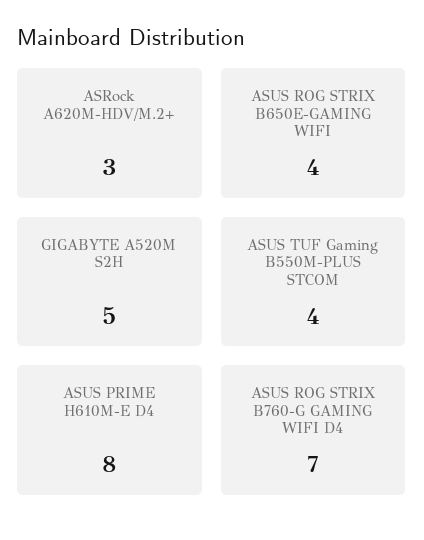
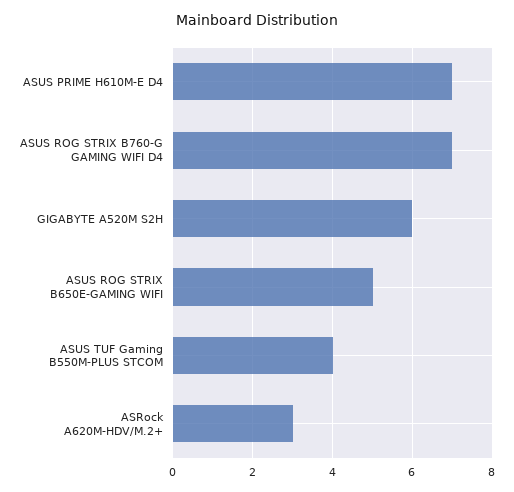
ASUS ROG STRIX B650E-GAMING WIFI: 4 -> 5
GIGABYTE A520M S2H: 5 -> 6
ASUS PRIME H610M-E D4: 8 -> 7

